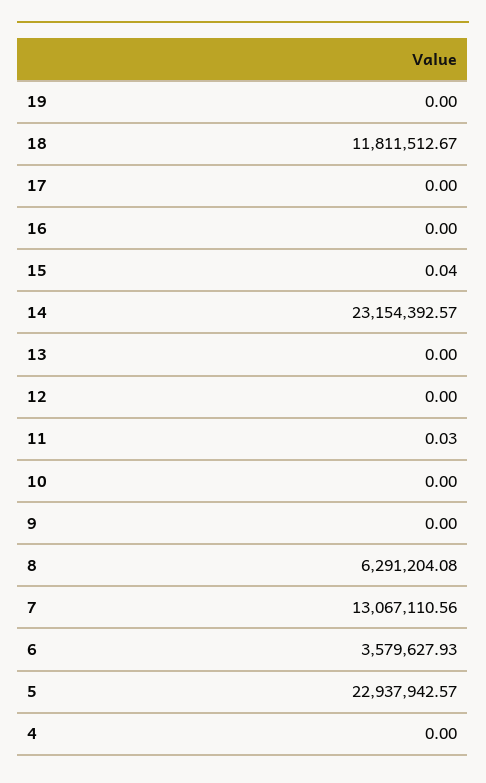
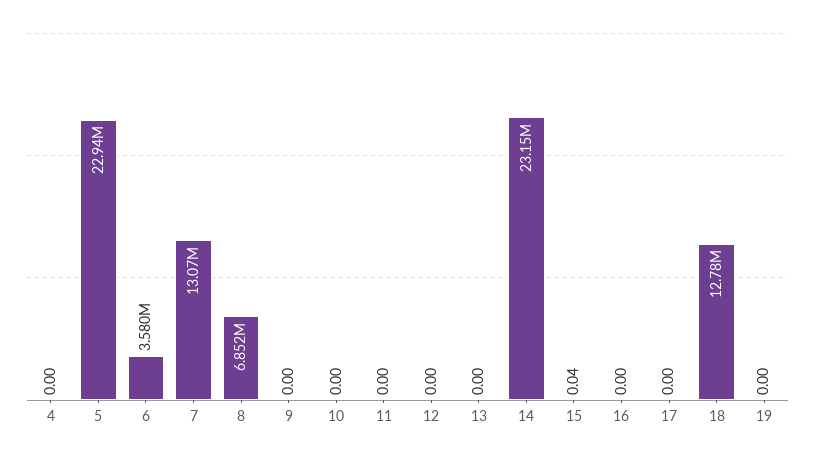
18: 11811512.67 -> 12780000
11: 0.03 -> 0
8: 6291204.08 -> 6852000

